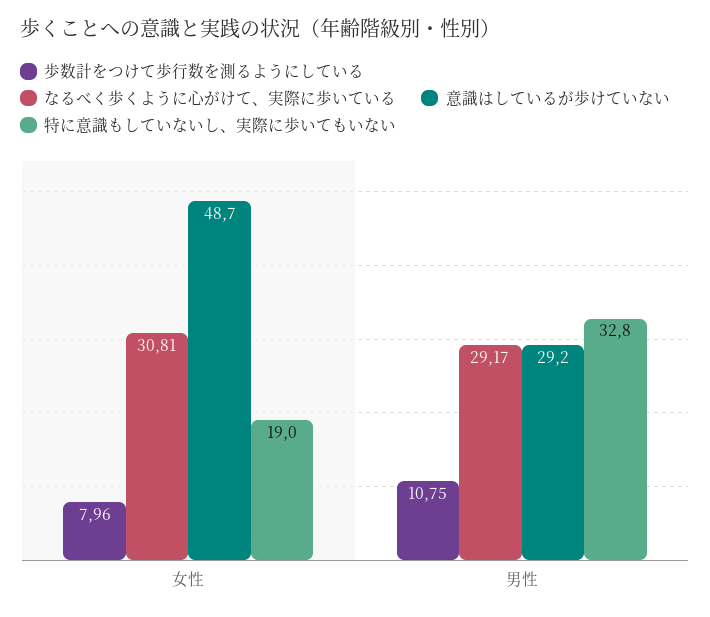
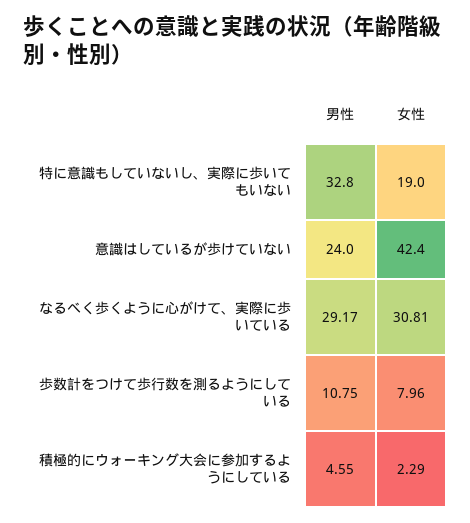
意識はしているが歩けていない, 女性: 48.7 -> 42.4
意識はしているが歩けていない, 男性: 29.2 -> 24
積極的にウォーキング大会に参加するようにしている, 男性: none -> 4.55
積極的にウォーキング大会に参加するようにしている, 女性: none -> 2.29

